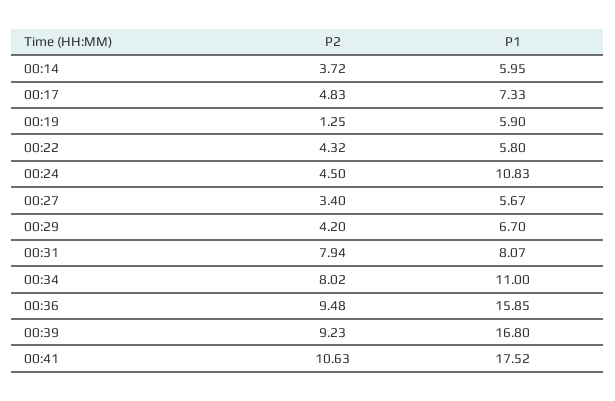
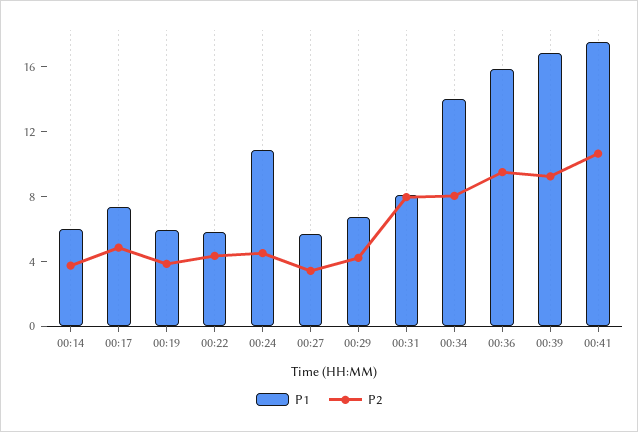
P2, 00:19: 1.25 -> 4
P1, 00:34: 11 -> 14

